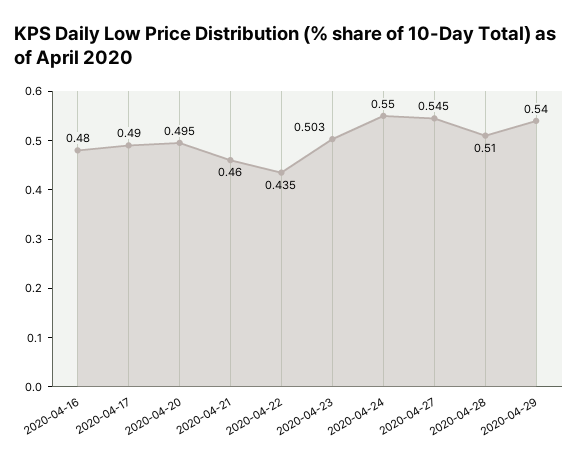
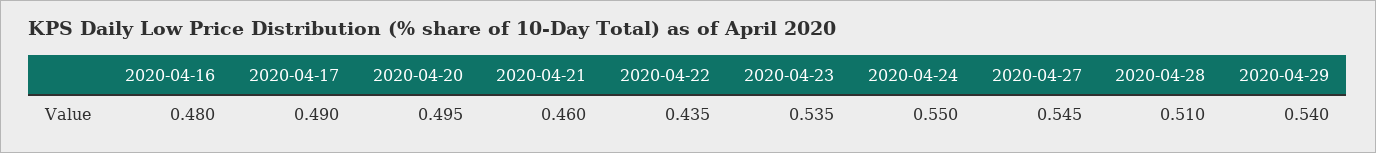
2020-04-23: 0.503 -> 0.535

